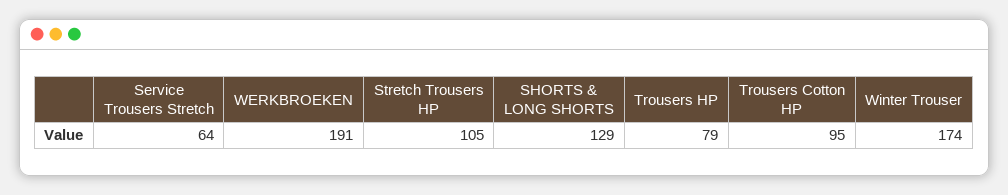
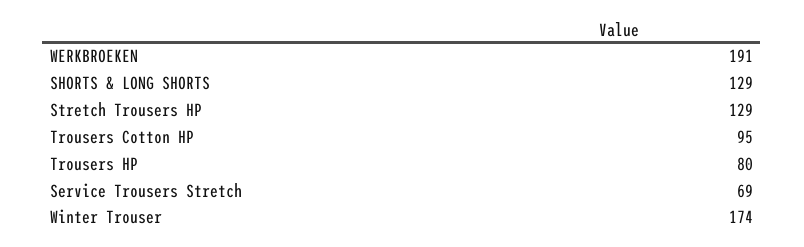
Service Trousers Stretch: 64 -> 69
Stretch Trousers HP: 105 -> 129
Trousers HP: 79 -> 80

